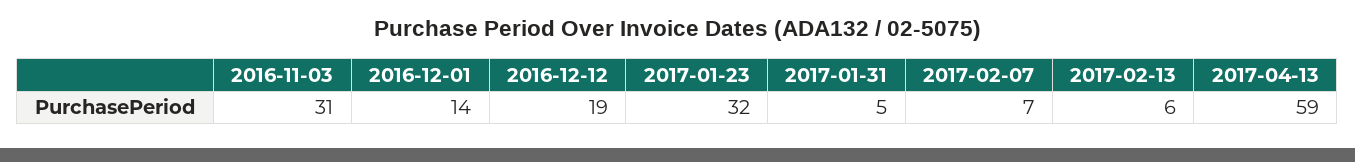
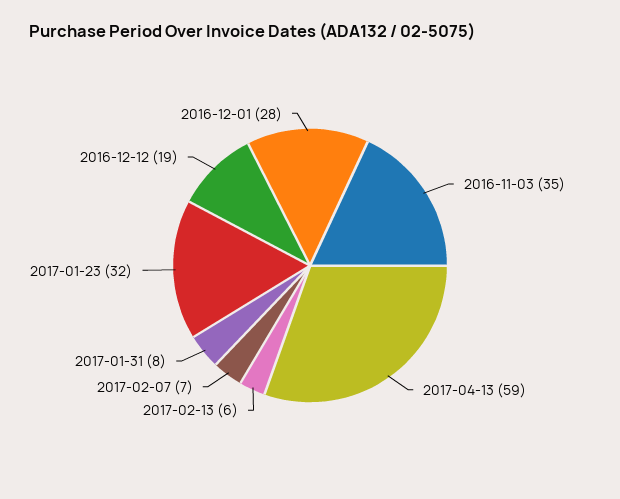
2016-11-03: 31 -> 35
2016-12-01: 14 -> 28
2017-01-31: 5 -> 8

